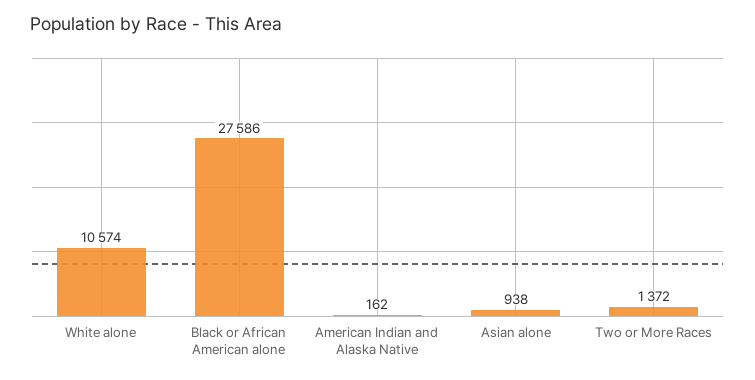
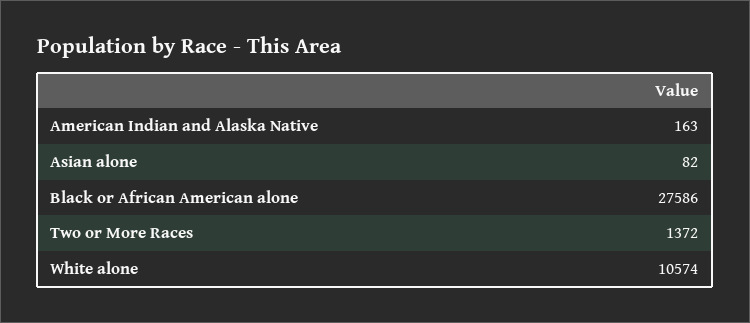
American Indian and Alaska Native: 162 -> 163
Asian alone: 938 -> 82

